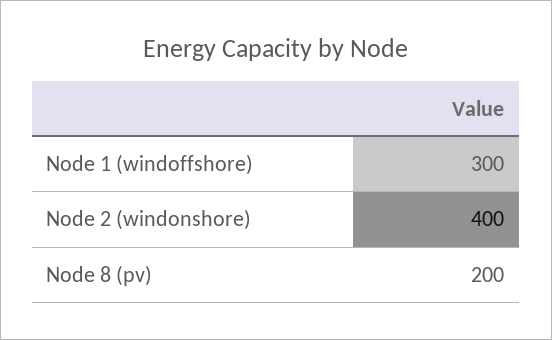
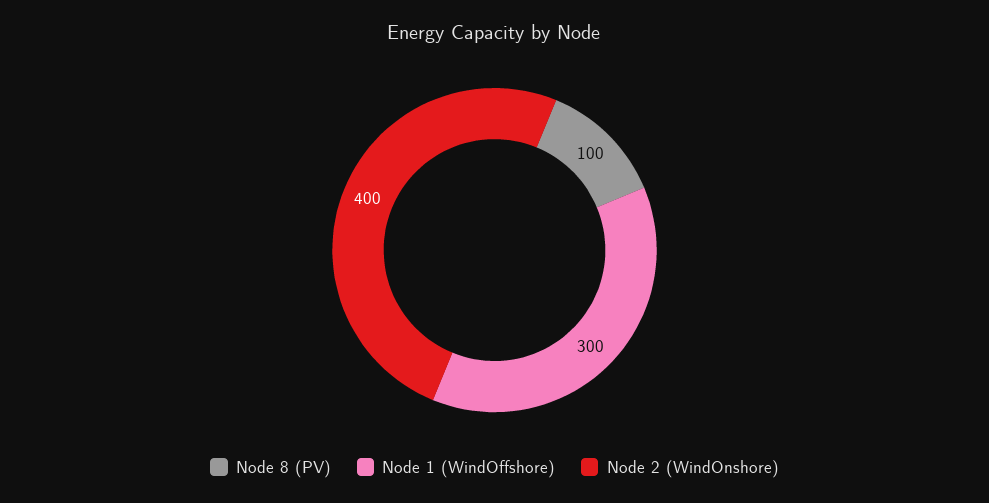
Node 8 (pv): 200 -> 100

